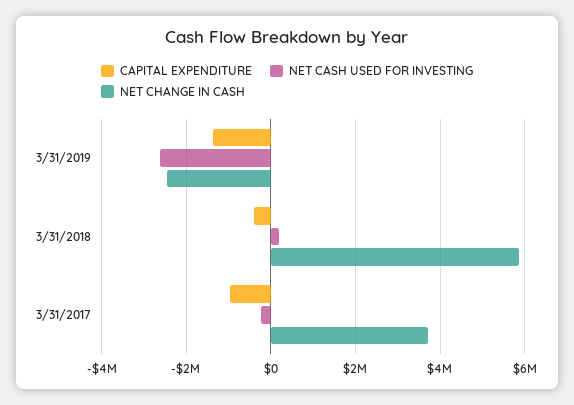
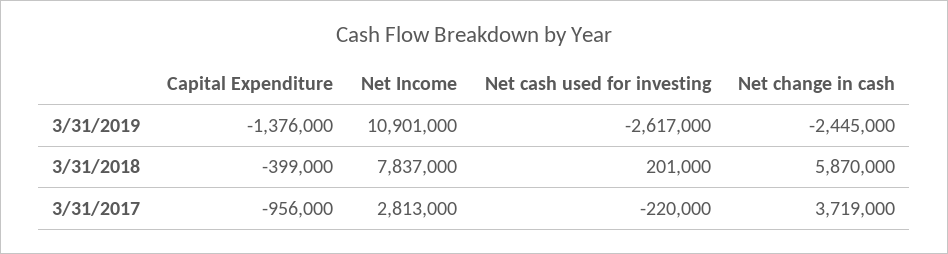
Net Income, 3/31/2019: none -> 10901000
Net Income, 3/31/2018: none -> 7837000
Net Income, 3/31/2017: none -> 2813000

